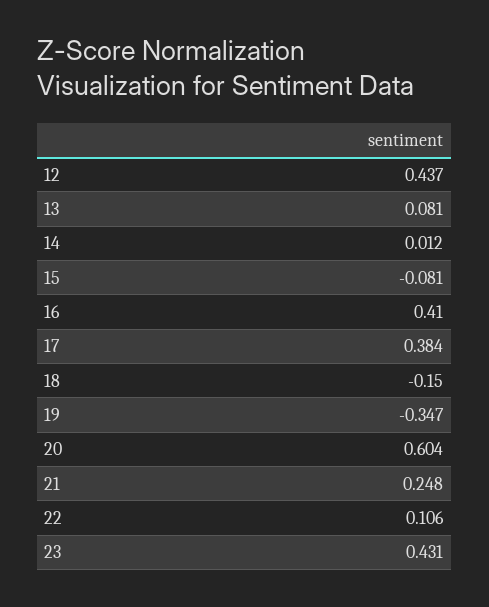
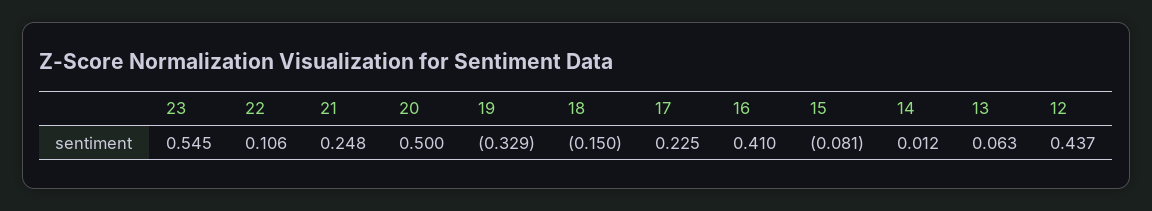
13: 0.081 -> 0.063
17: 0.384 -> 0.225
19: -0.347 -> -0.329
20: 0.604 -> 0.5
23: 0.431 -> 0.545

